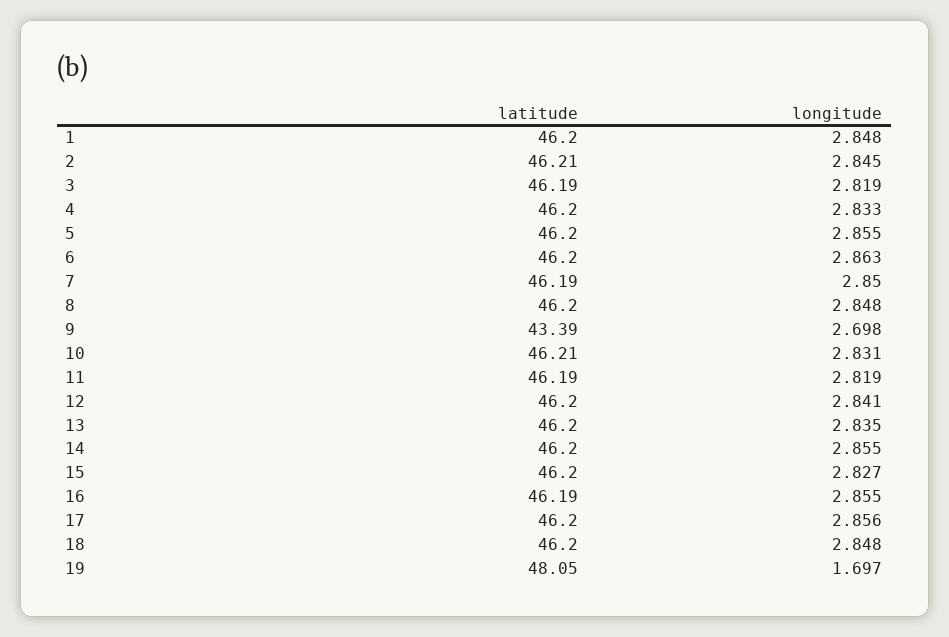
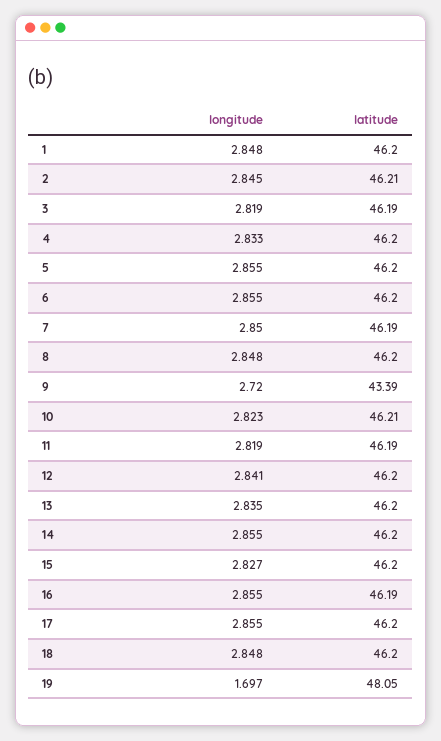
longitude, 6: 2.863 -> 2.855
longitude, 9: 2.698 -> 2.72
longitude, 10: 2.831 -> 2.823
longitude, 17: 2.856 -> 2.855

